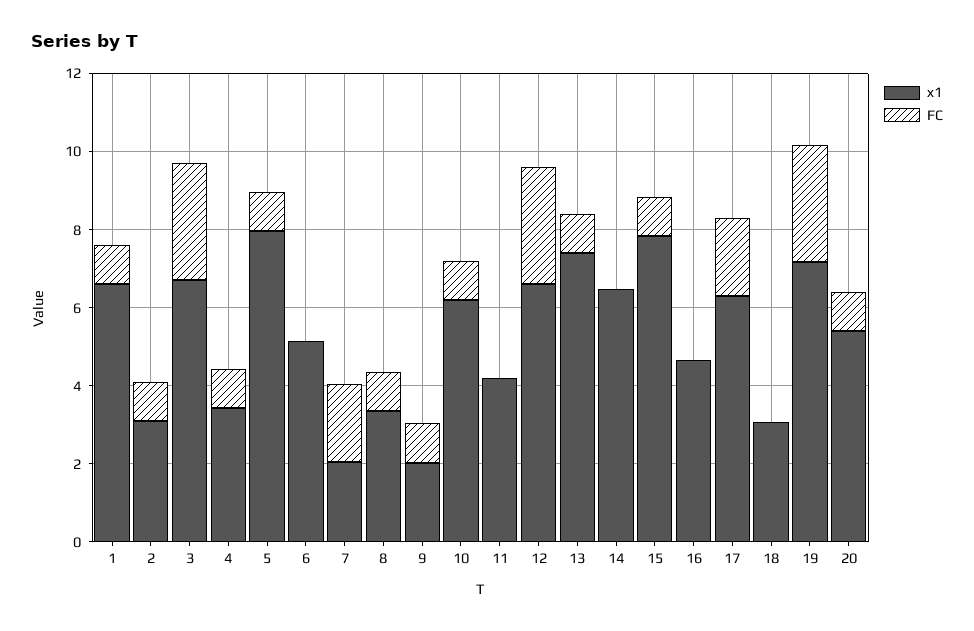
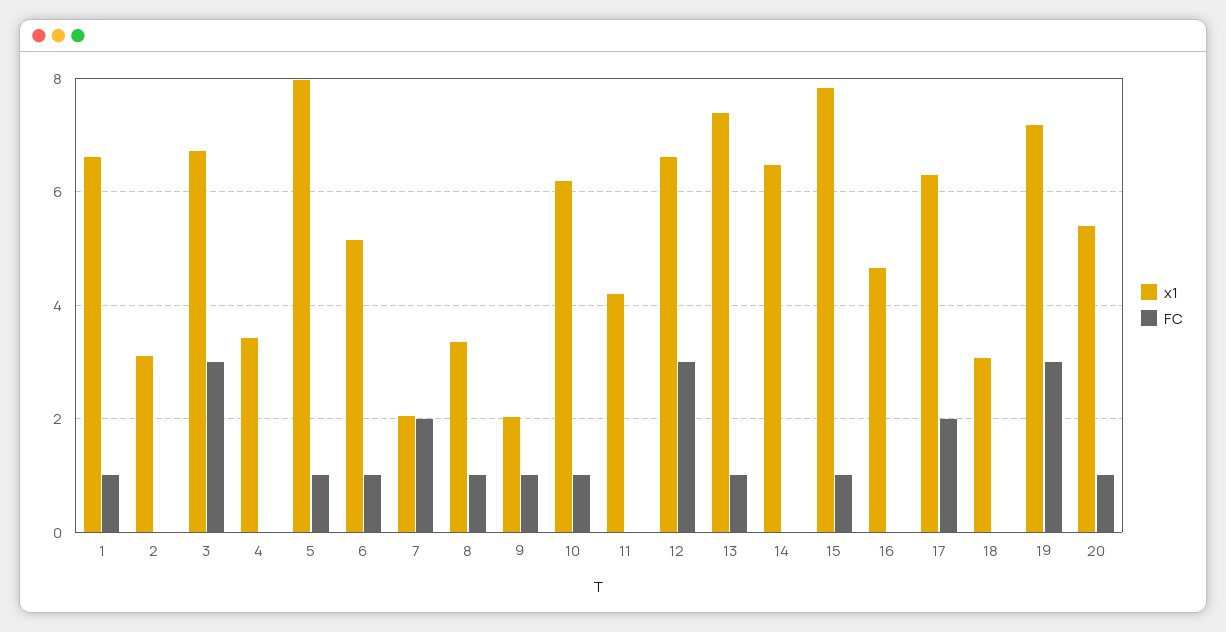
FC, 2: 1 -> 0
FC, 4: 1 -> 0
FC, 6: 0 -> 1

